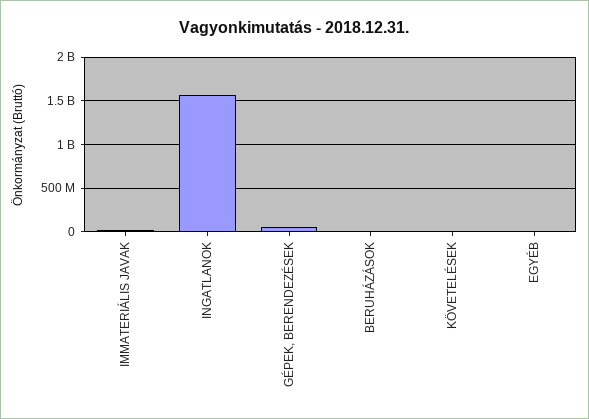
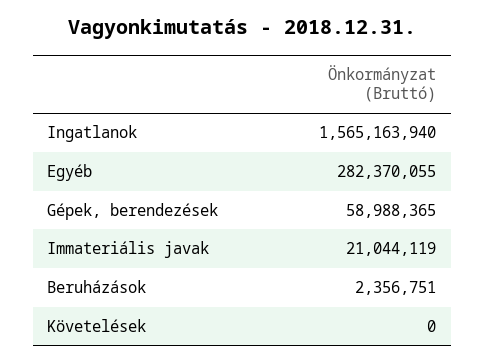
EGYÉB: 0 -> 282370055

